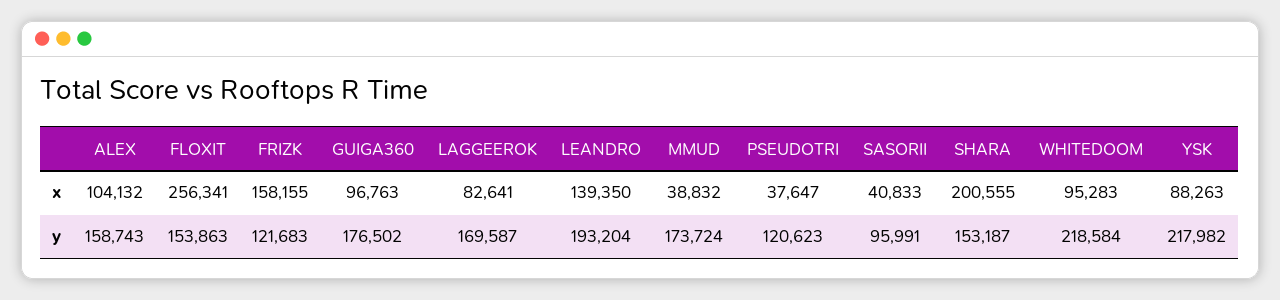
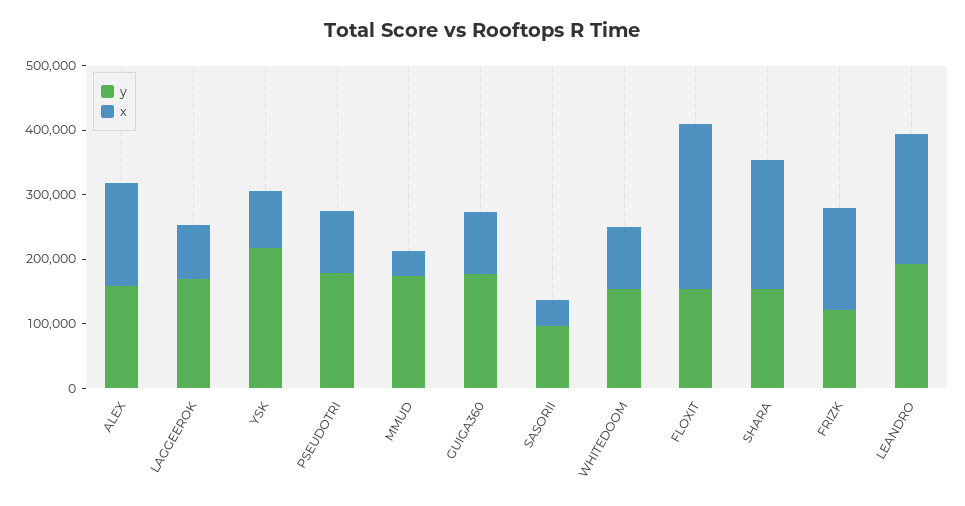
x, ALEX: 104132 -> 160000
x, LEANDRO: 139350 -> 200000
x, PSEUDOTRI: 37647 -> 100000
y, PSEUDOTRI: 120623 -> 180000
y, WHITEDOOM: 218584 -> 160000

